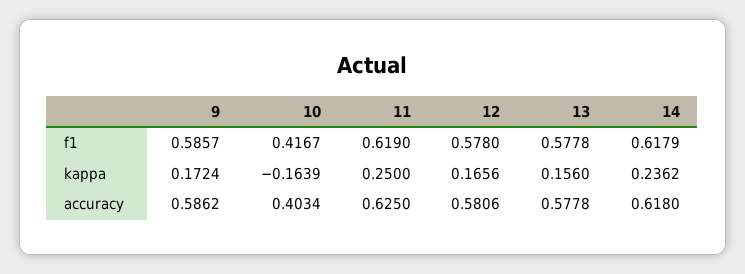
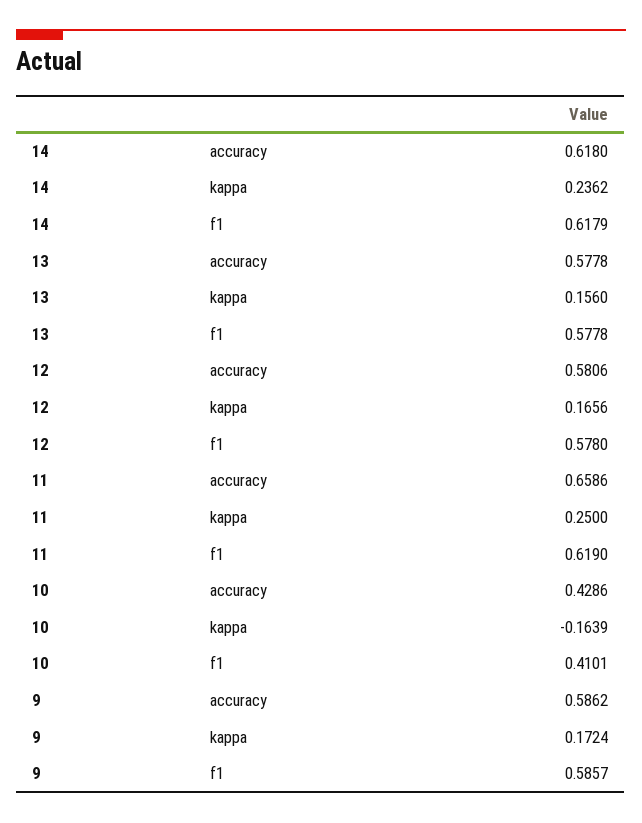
10, f1: 0.4167 -> 0.4101
10, accuracy: 0.4034 -> 0.4286
11, accuracy: 0.625 -> 0.6586

